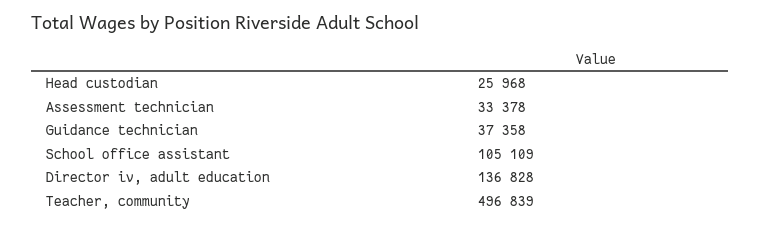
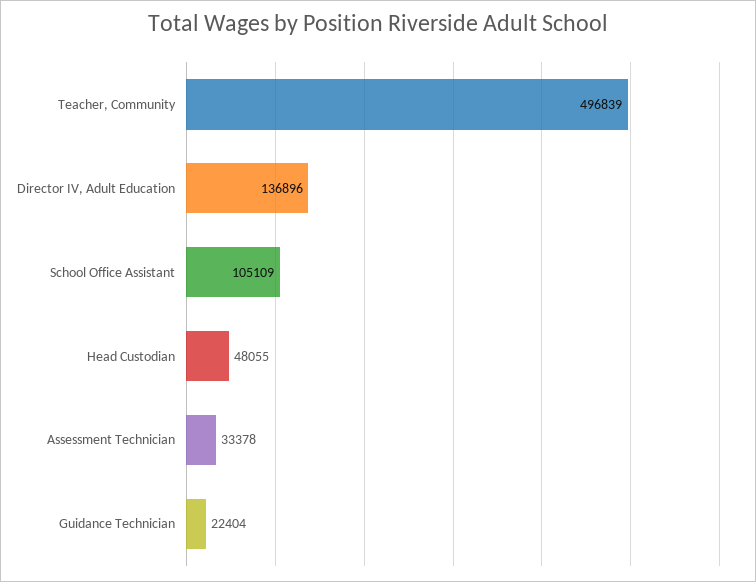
Head custodian: 25968 -> 48055
Guidance technician: 37358 -> 22404
Director iv, adult education: 136828 -> 136896

